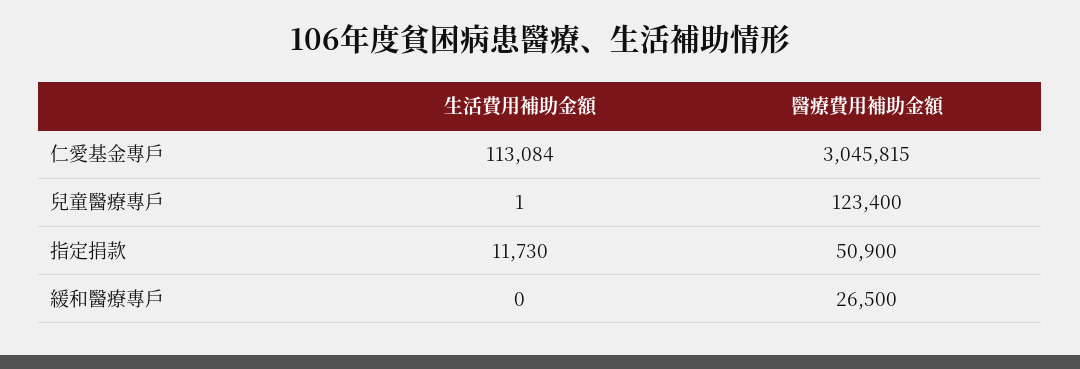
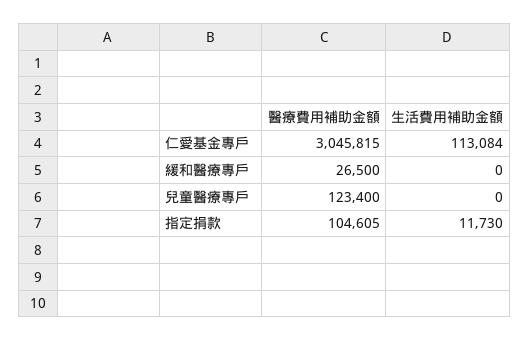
生活費用補助金額, 兒童醫療專戶: 1 -> 0
醫療費用補助金額, 指定捐款: 50900 -> 104605

